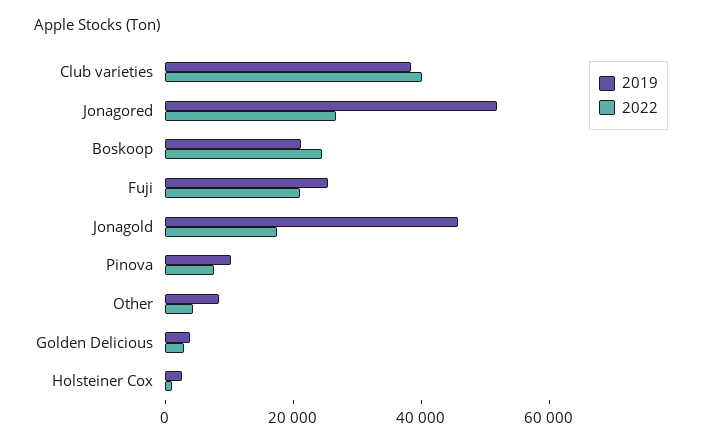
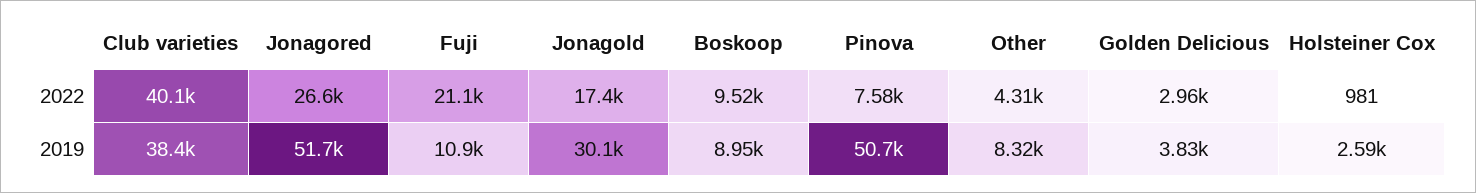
2019, Boskoop: 20000 -> 8950
2022, Boskoop: 25000 -> 9520
2019, Fuji: 25000 -> 10900
2019, Jonagold: 45000 -> 30100
2019, Pinova: 10000 -> 50700

